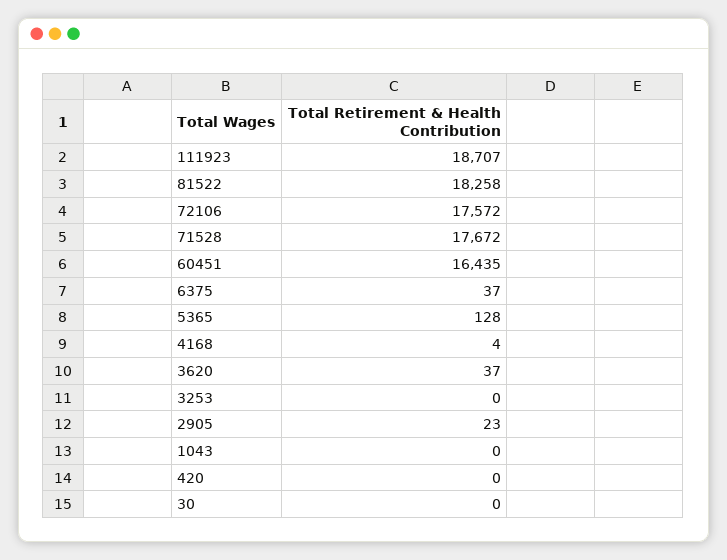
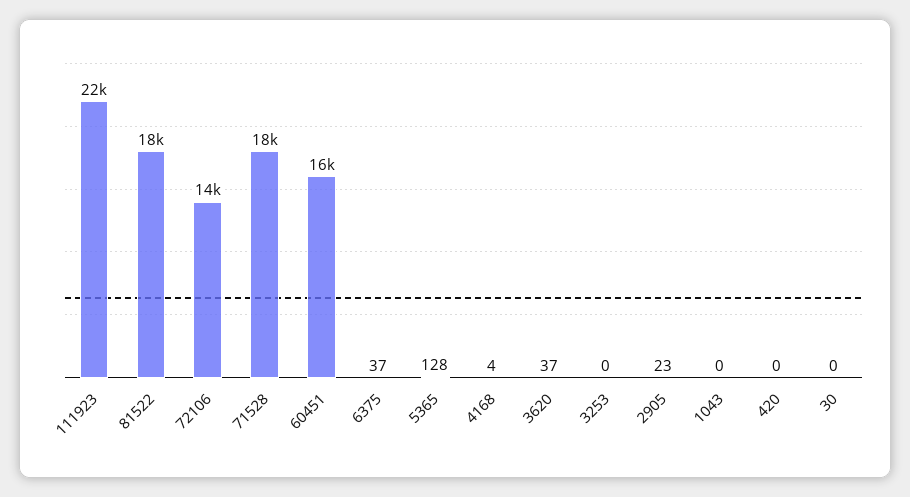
111923: 18707 -> 22000
72106: 17572 -> 14000

